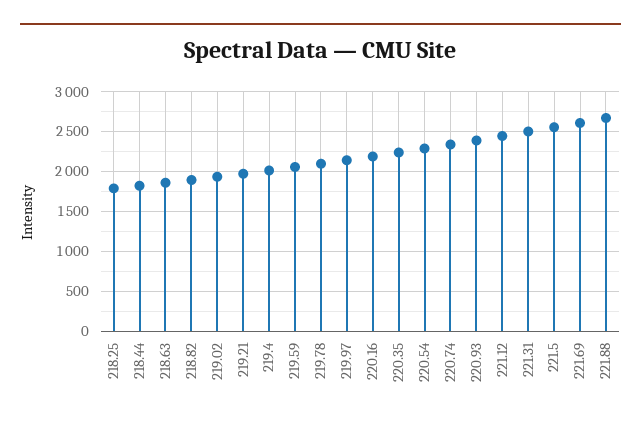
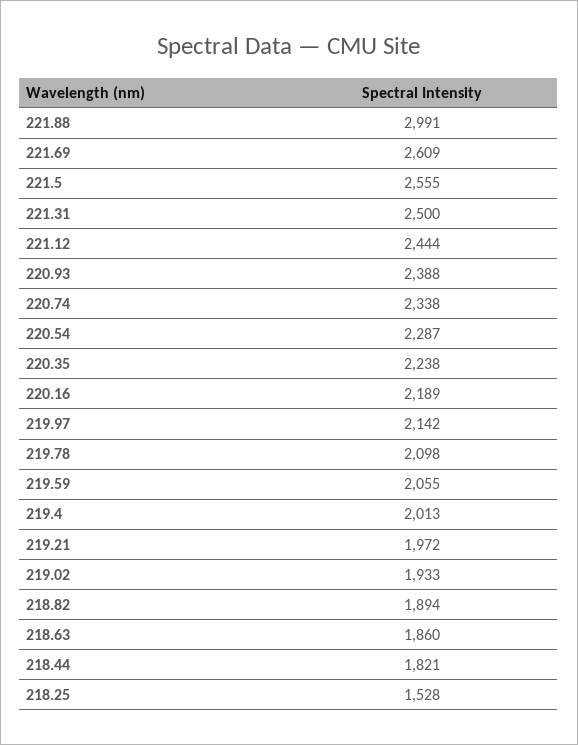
218.25: 1800 -> 1528
221.88: 2700 -> 2991

